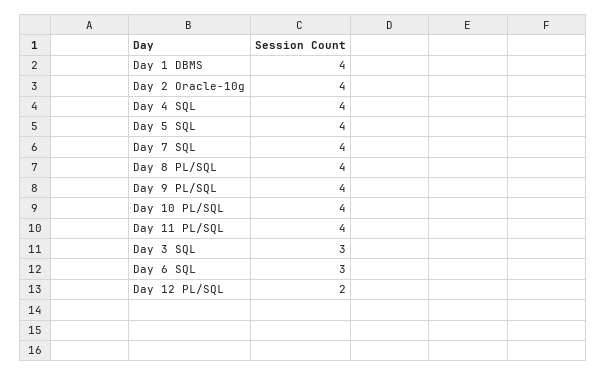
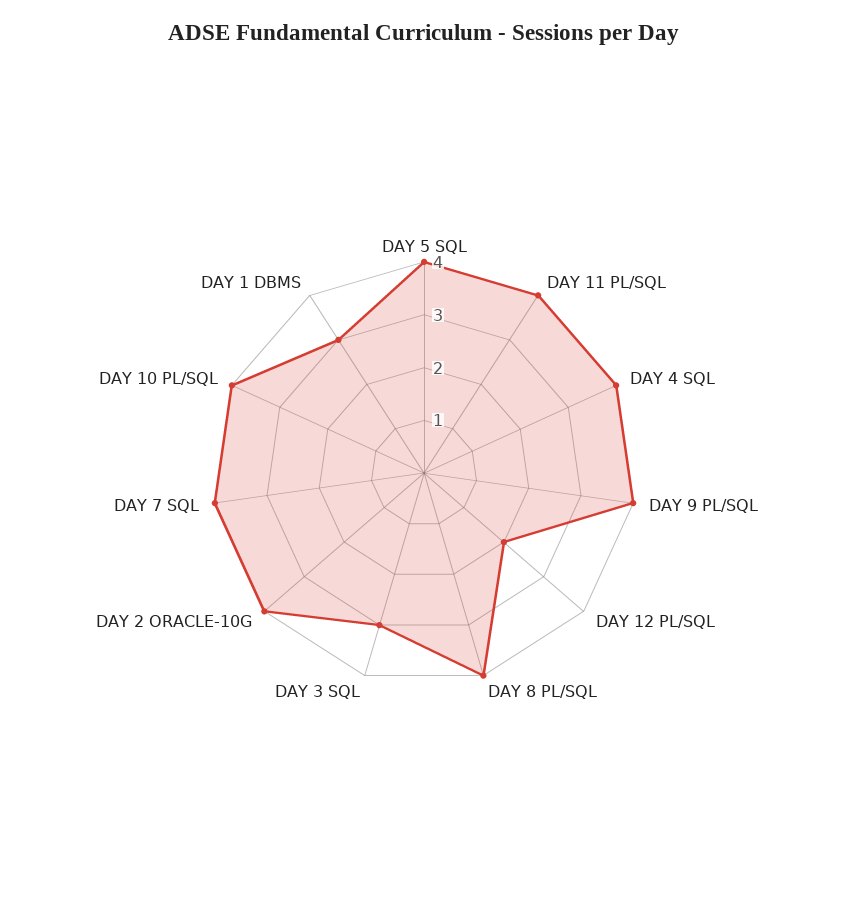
Day 1 DBMS: 4 -> 3
Day 6 SQL: 3 -> none

